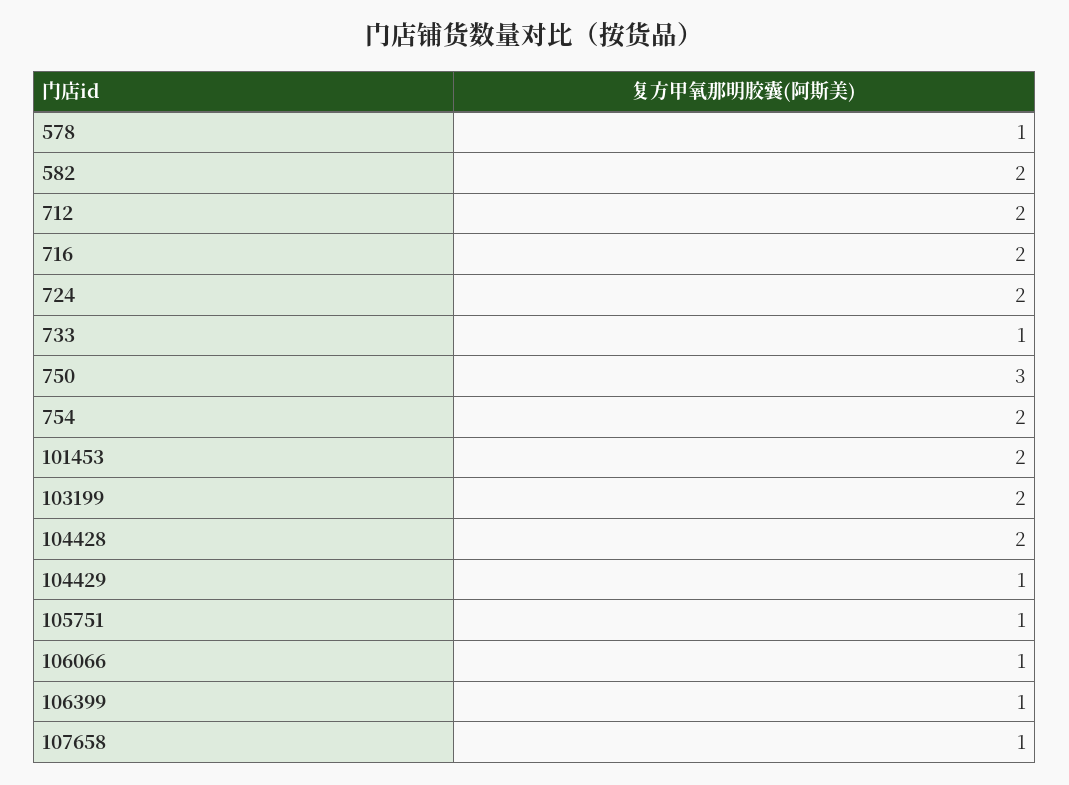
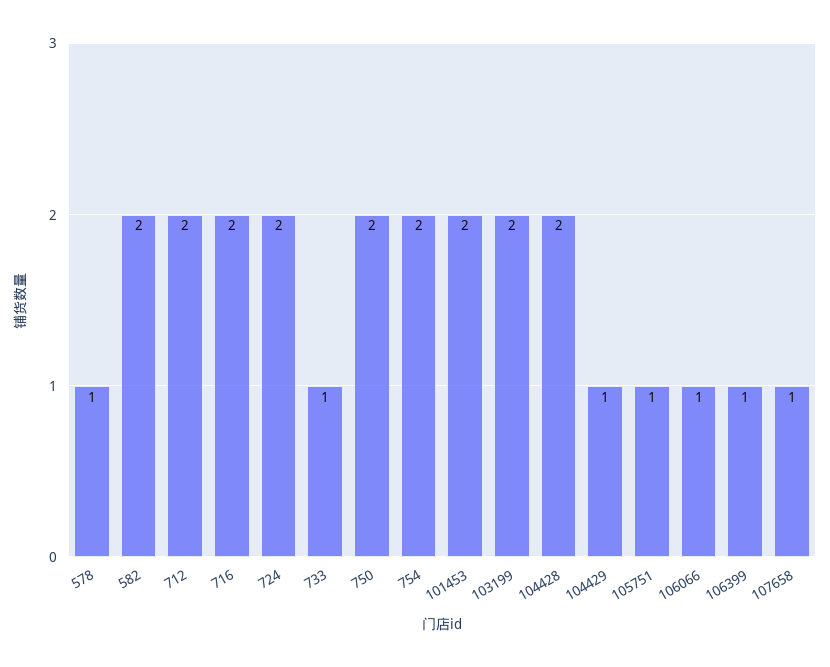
750: 3 -> 2

